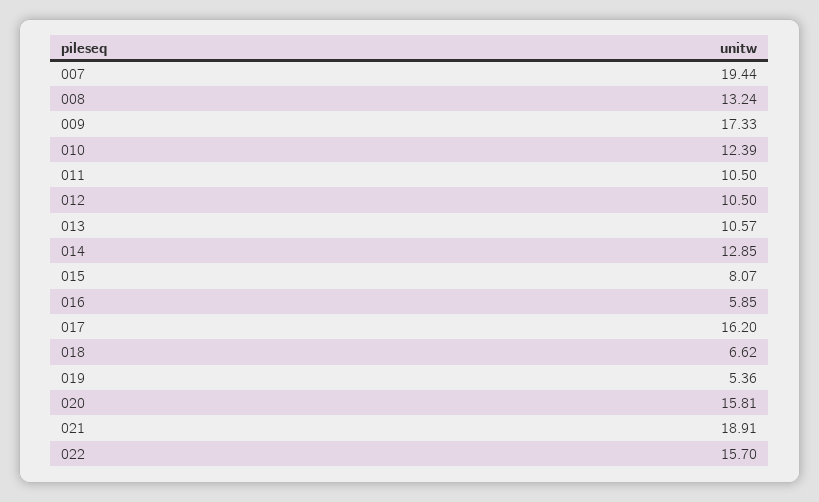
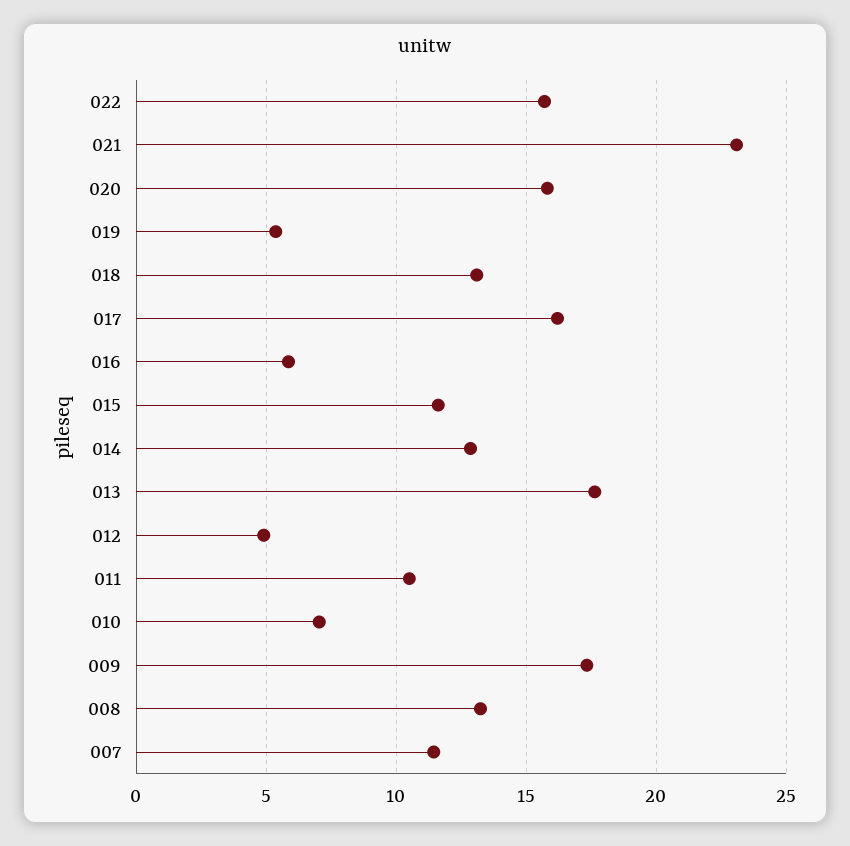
007: 19.44 -> 11.5
010: 12.39 -> 7
012: 10.5 -> 5
013: 10.57 -> 17.5
015: 8.07 -> 11.5
018: 6.62 -> 13
021: 18.91 -> 23

